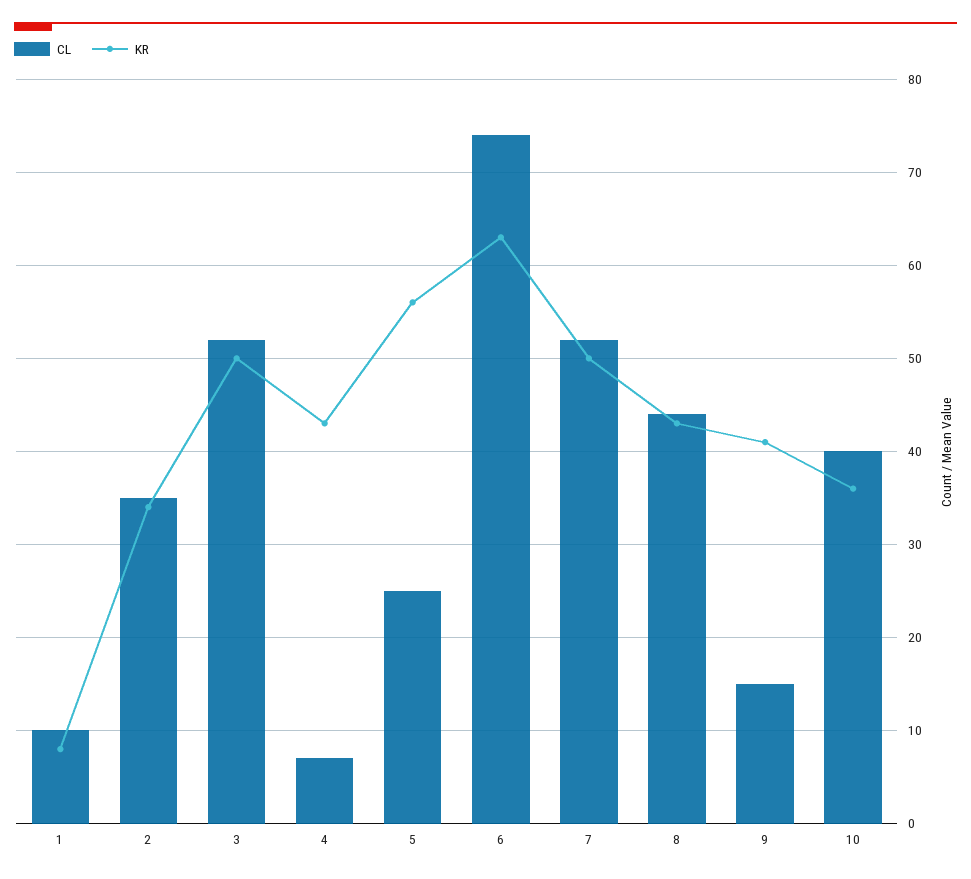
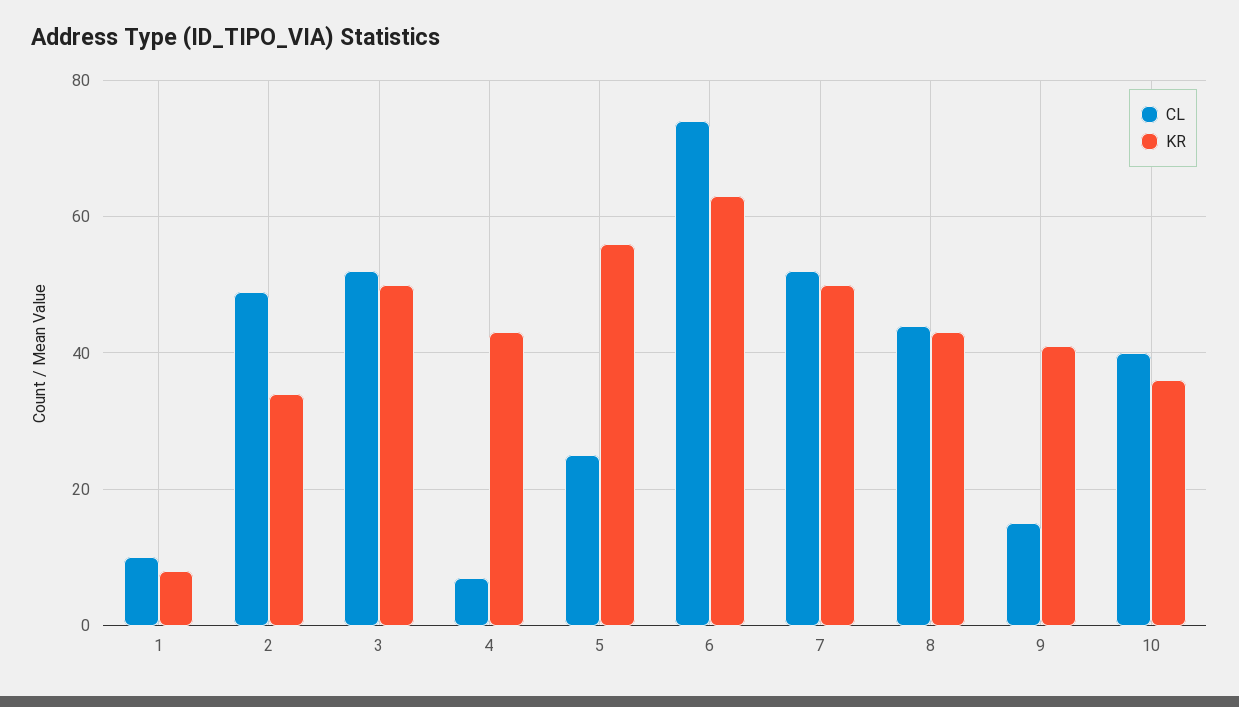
CL, 2: 35 -> 50

